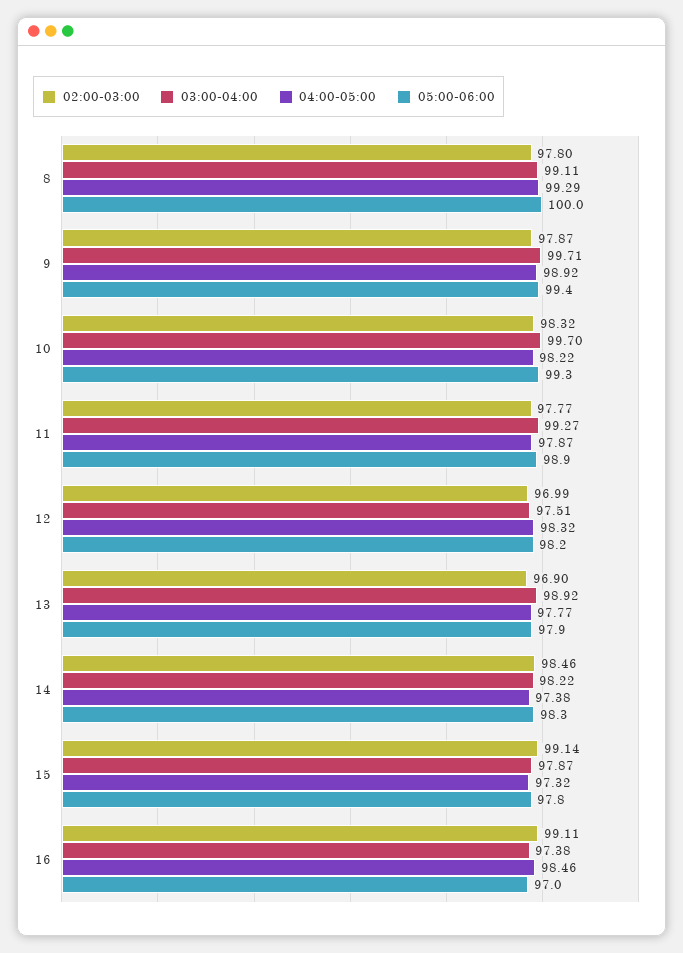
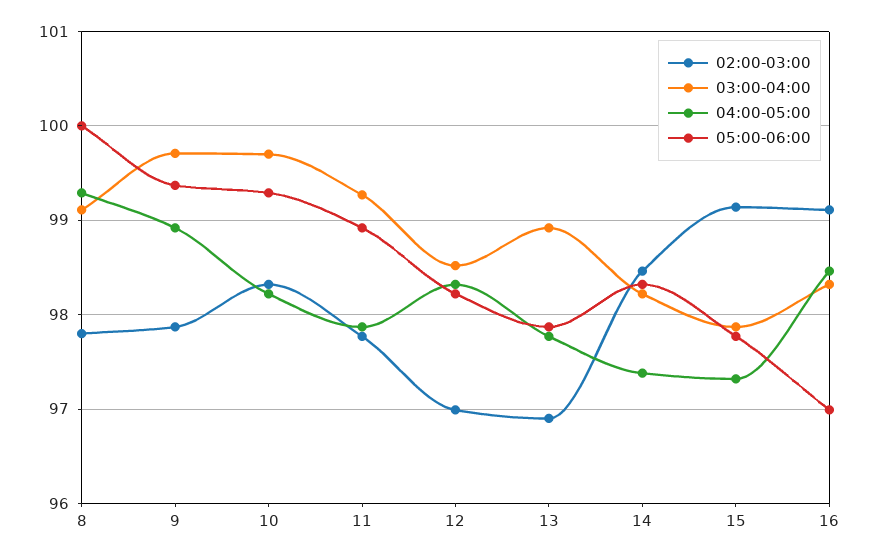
03:00-04:00, 12: 97.51 -> 98.5
03:00-04:00, 16: 97.38 -> 98.3

